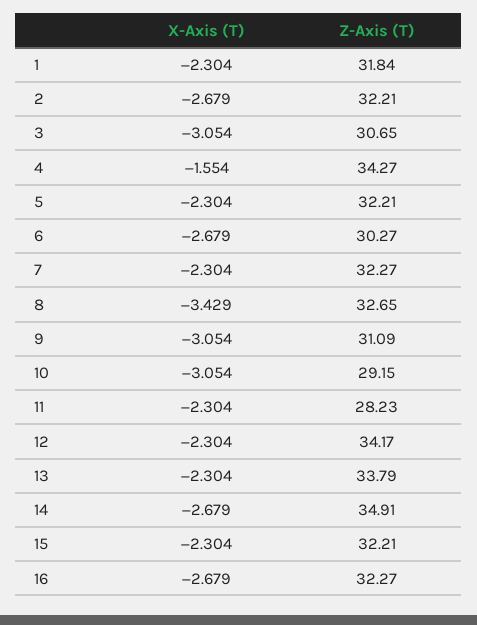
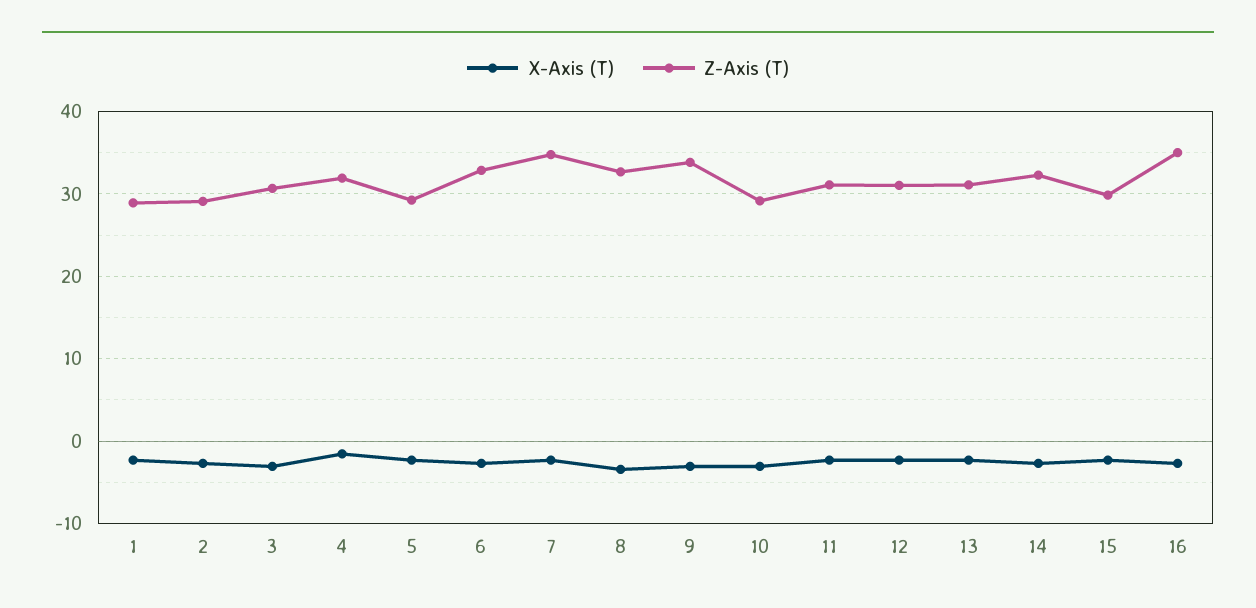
Z-Axis (T), 1: 31.84 -> 29
Z-Axis (T), 2: 32.21 -> 29
Z-Axis (T), 4: 34.27 -> 32
Z-Axis (T), 5: 32.21 -> 29
Z-Axis (T), 6: 30.27 -> 33
Z-Axis (T), 7: 32.27 -> 35
Z-Axis (T), 9: 31.09 -> 34
Z-Axis (T), 11: 28.23 -> 31
Z-Axis (T), 12: 34.17 -> 31
Z-Axis (T), 13: 33.79 -> 31
Z-Axis (T), 14: 34.91 -> 32
Z-Axis (T), 15: 32.21 -> 30
Z-Axis (T), 16: 32.27 -> 35

